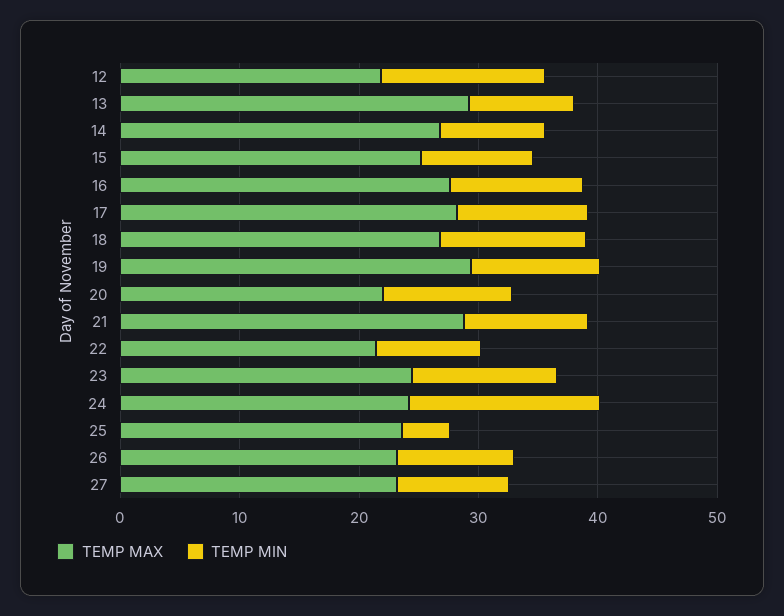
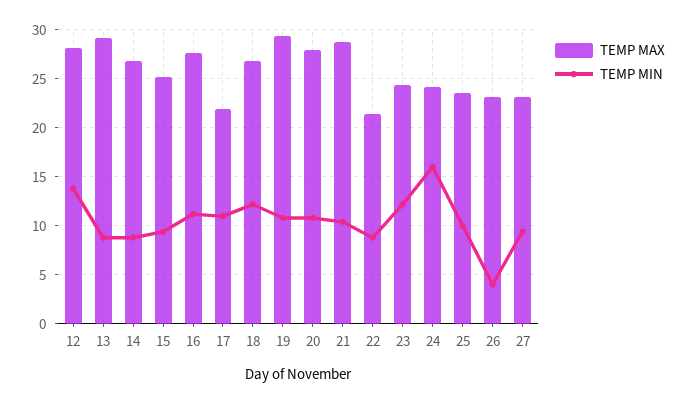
TEMP MAX, 12: 22 -> 28
TEMP MAX, 17: 28 -> 22
TEMP MAX, 20: 22 -> 28
TEMP MIN, 25: 4 -> 10
TEMP MIN, 26: 10 -> 4

